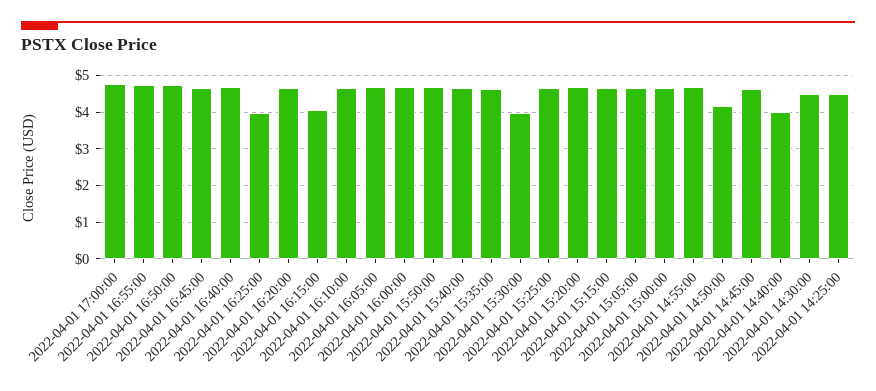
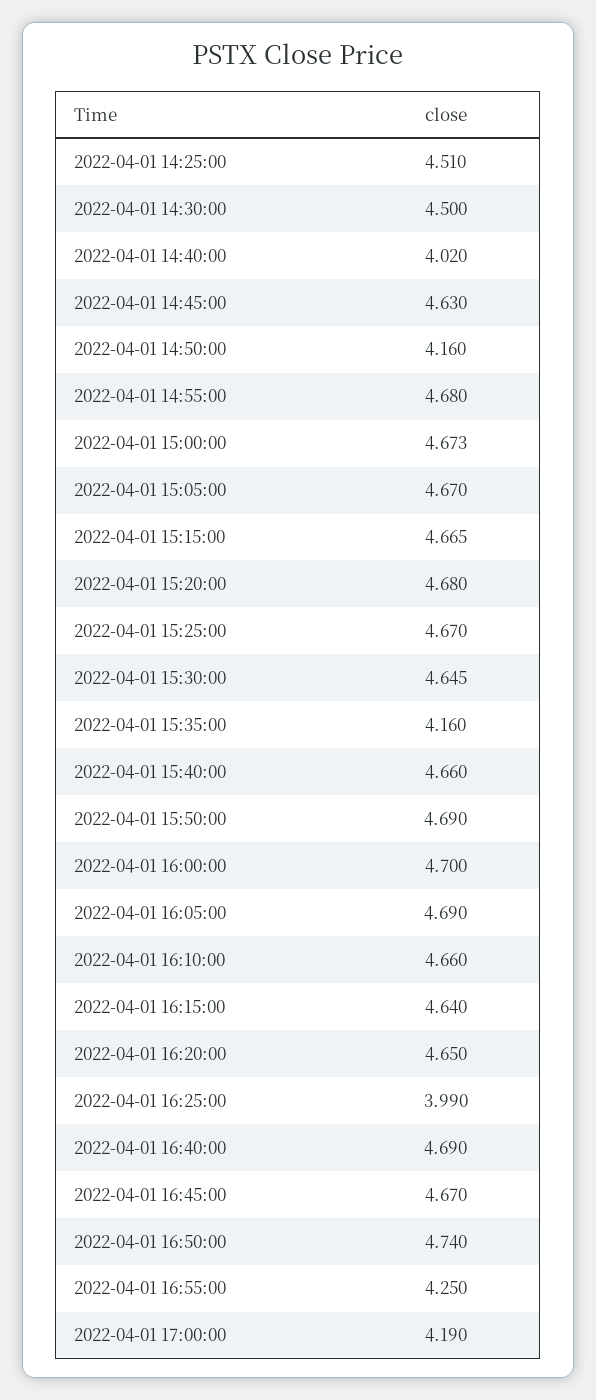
2022-04-01 17:00:00: 4.8 -> 4.19
2022-04-01 16:55:00: 4.8 -> 4.25
2022-04-01 16:15:00: 4 -> 4.64
2022-04-01 15:35:00: 4.6 -> 4.16
2022-04-01 15:30:00: 4 -> 4.645

